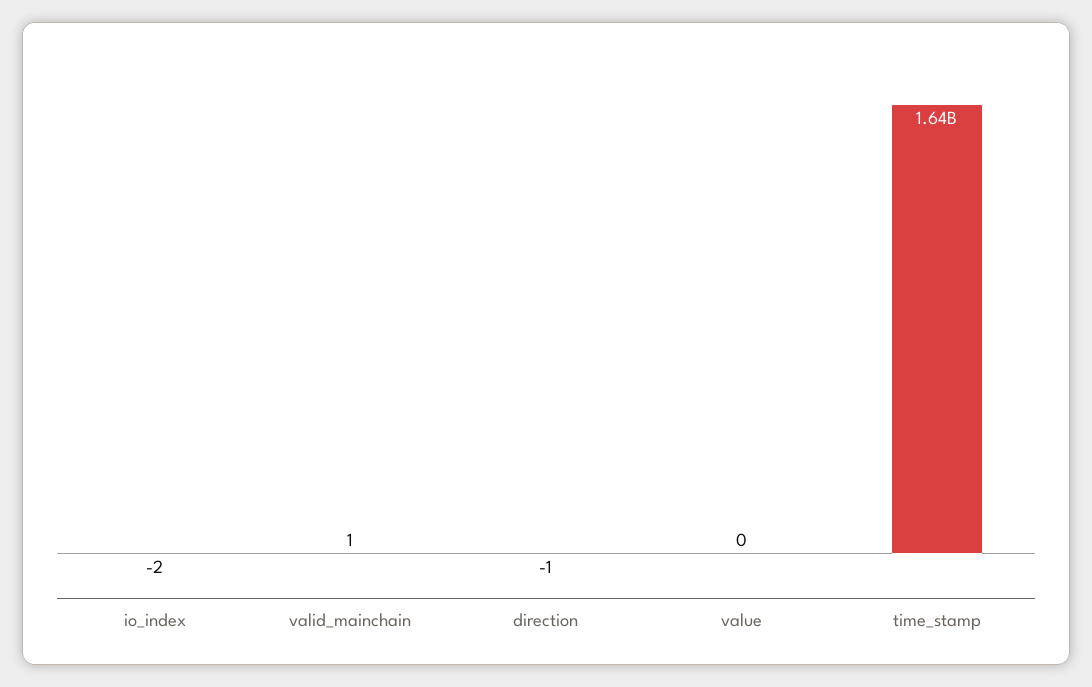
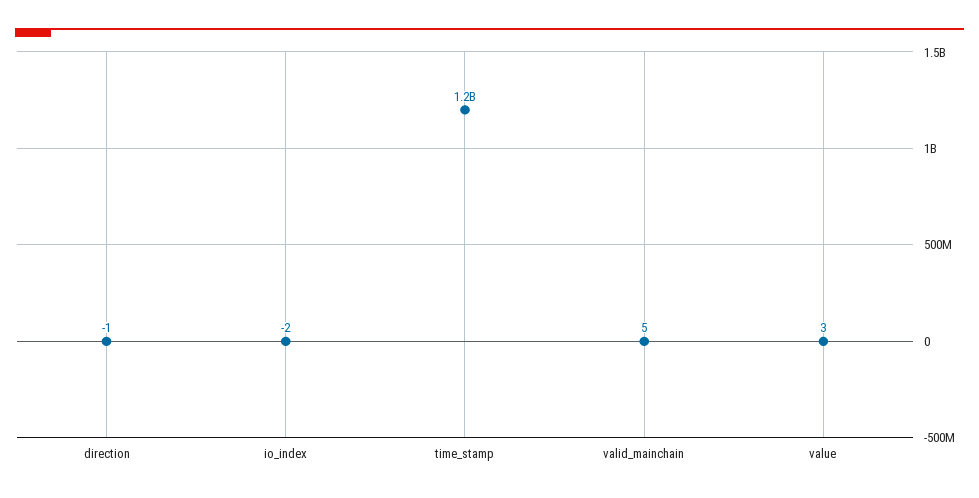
valid_mainchain: 1 -> 5
value: 0 -> 3
time_stamp: 1640000000 -> 1200000000

